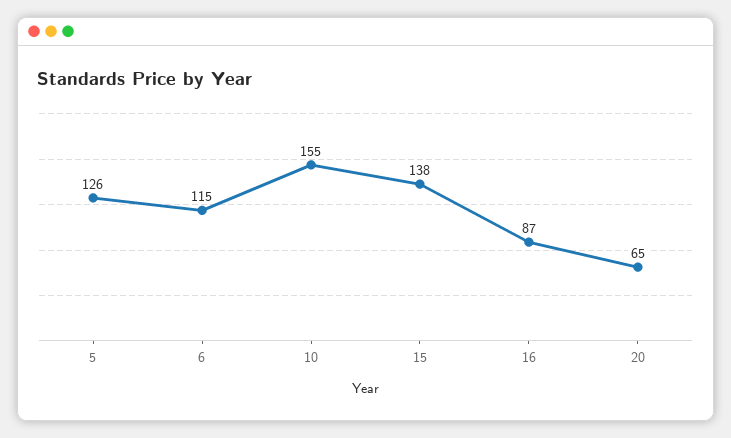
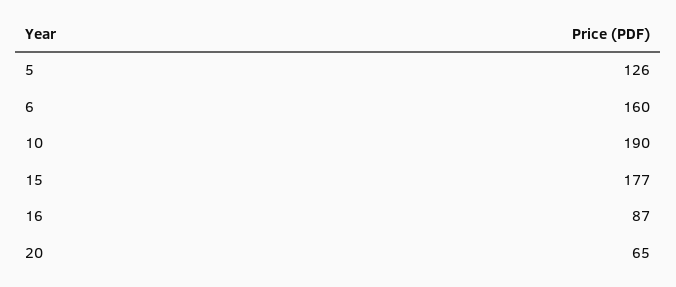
6: 115 -> 160
10: 155 -> 190
15: 138 -> 177

